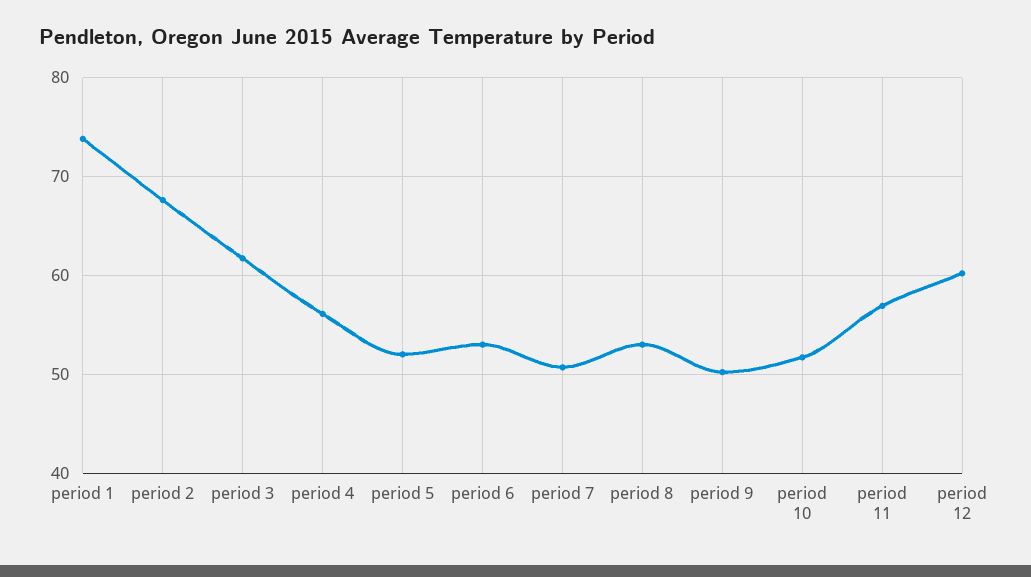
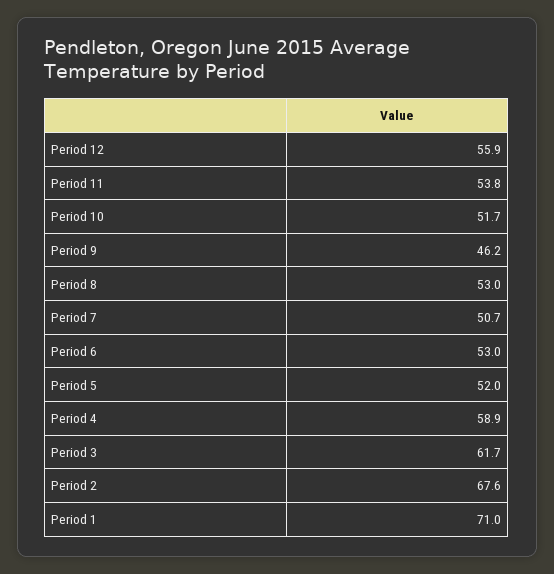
period 1: 74 -> 71
period 4: 56 -> 58.9
period 9: 50 -> 46.2
period 11: 57 -> 53.8
period 12: 60 -> 55.9

